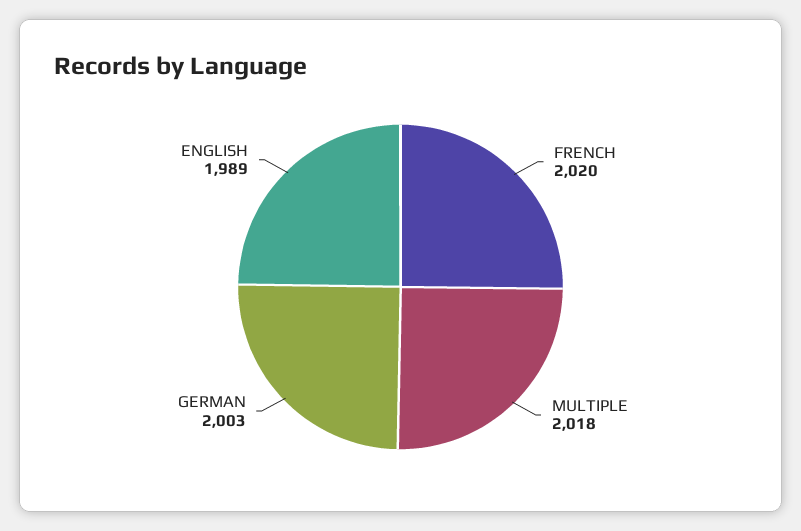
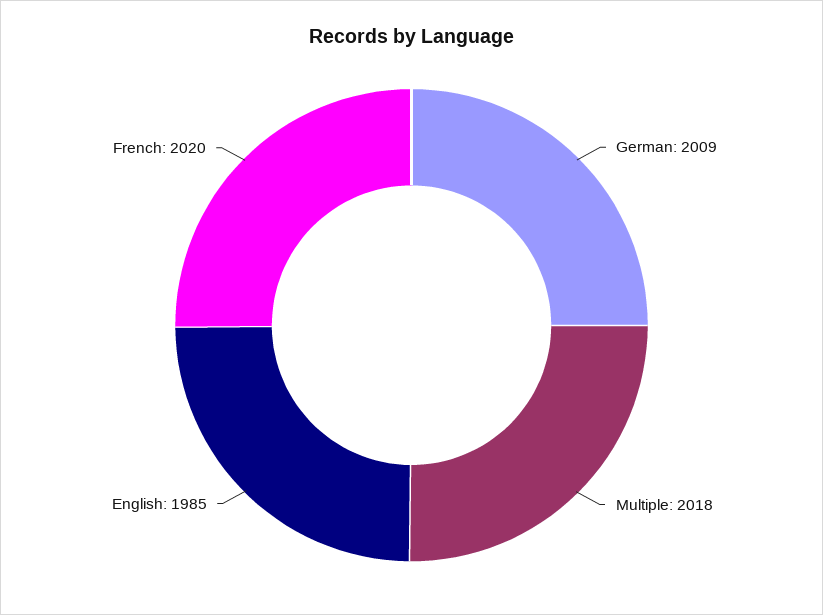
GERMAN: 2003 -> 2009
ENGLISH: 1989 -> 1985

